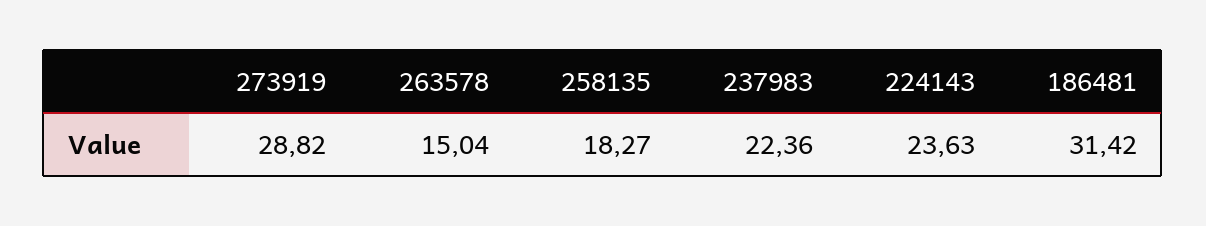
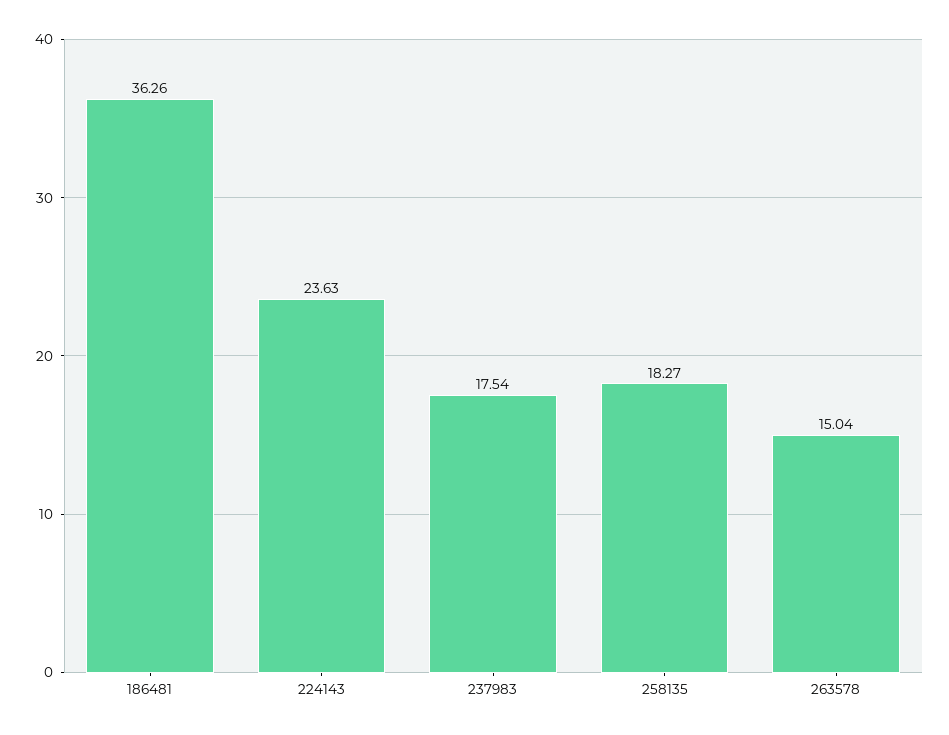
273919: 28.82 -> none
237983: 22.36 -> 17.54
186481: 31.42 -> 36.26

